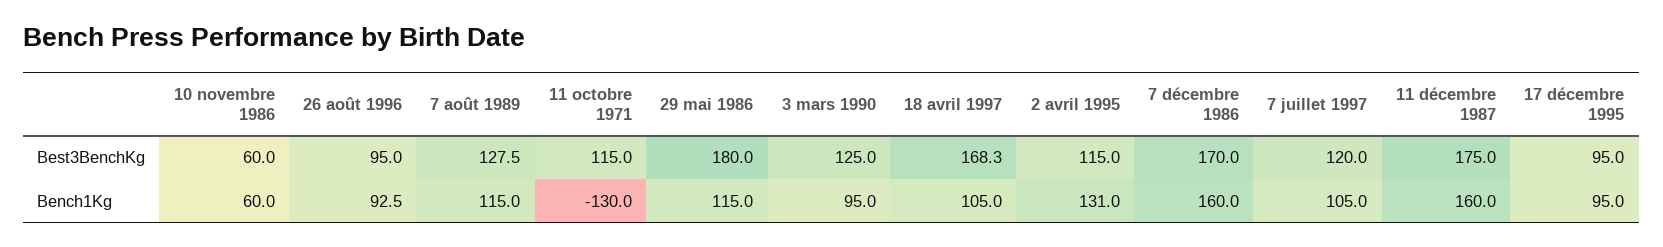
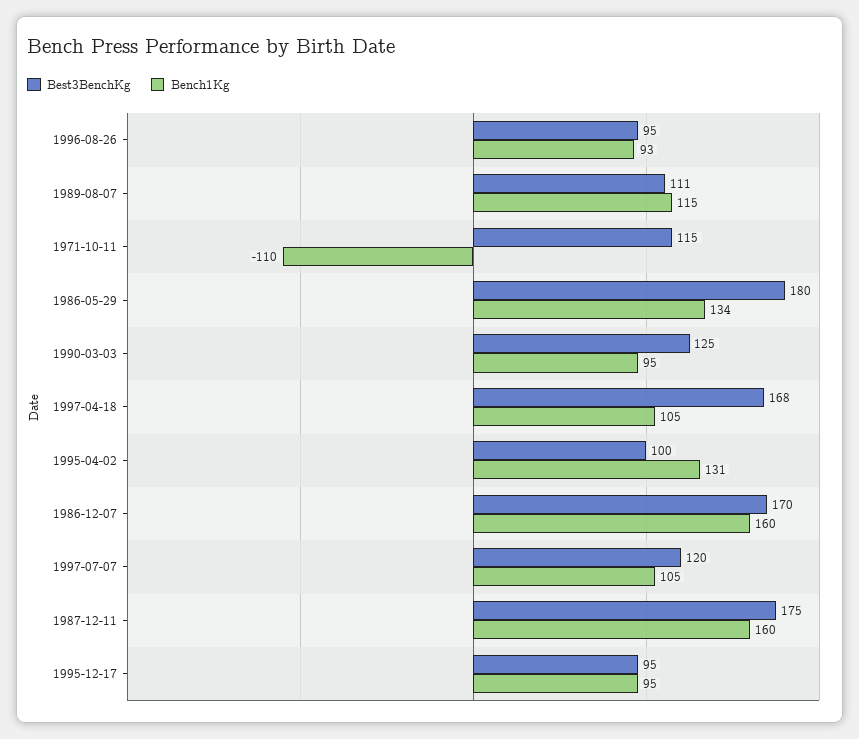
Best3BenchKg, 10 novembre 1986: 60 -> none
Best3BenchKg, 7 août 1989: 127.5 -> 111
Best3BenchKg, 2 avril 1995: 115 -> 100
Bench1Kg, 10 novembre 1986: 60 -> none
Bench1Kg, 11 octobre 1971: -130 -> -110
Bench1Kg, 29 mai 1986: 115 -> 134

